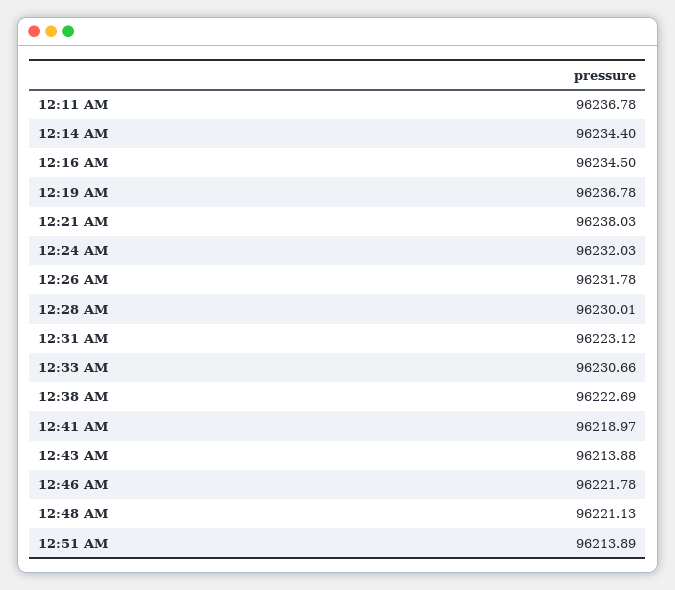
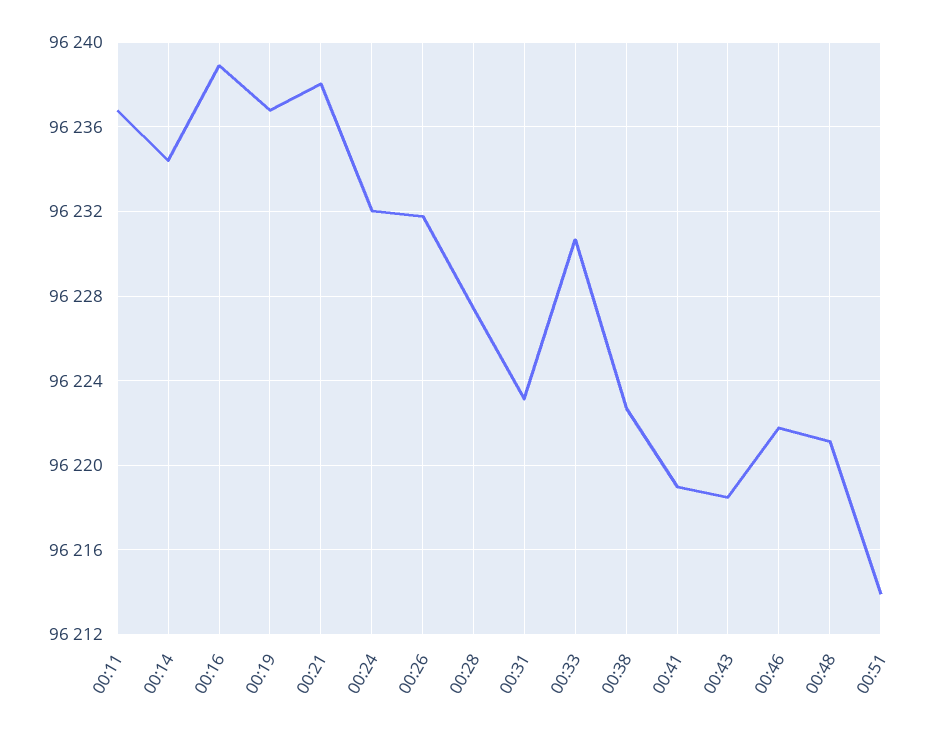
12:16 AM: 96234.5 -> 96239
12:28 AM: 96230.01 -> 96227.5
12:43 AM: 96213.88 -> 96218.5

